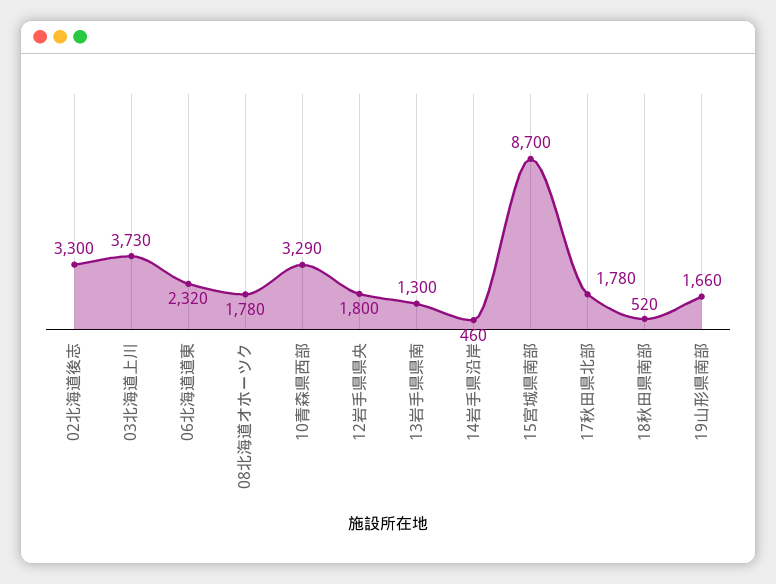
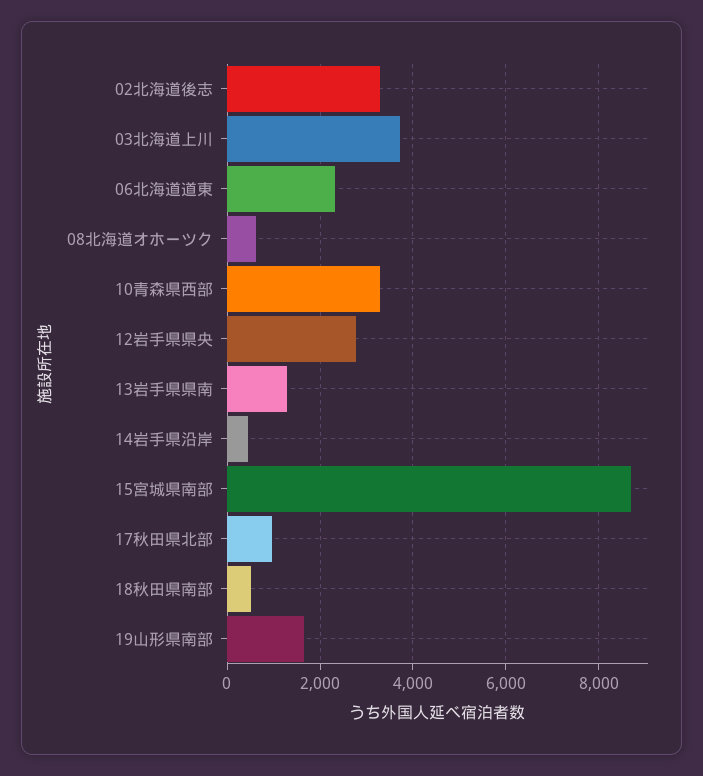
08北海道オホーツク: 1780 -> 600
12岩手県県央: 1800 -> 2800
17秋田県北部: 1780 -> 1000

